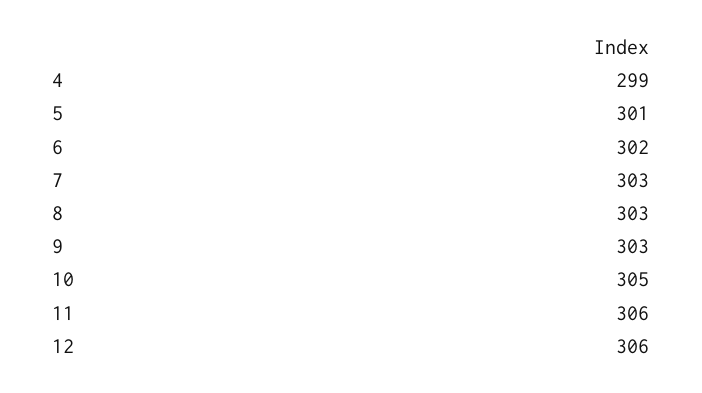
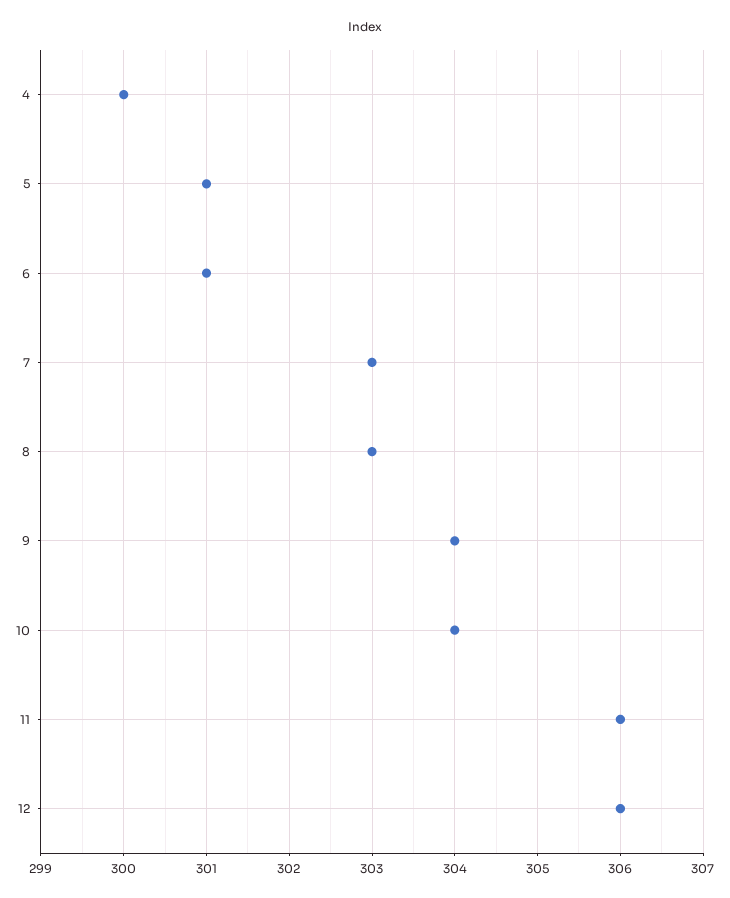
4: 299 -> 300
6: 302 -> 301
9: 303 -> 304
10: 305 -> 304

